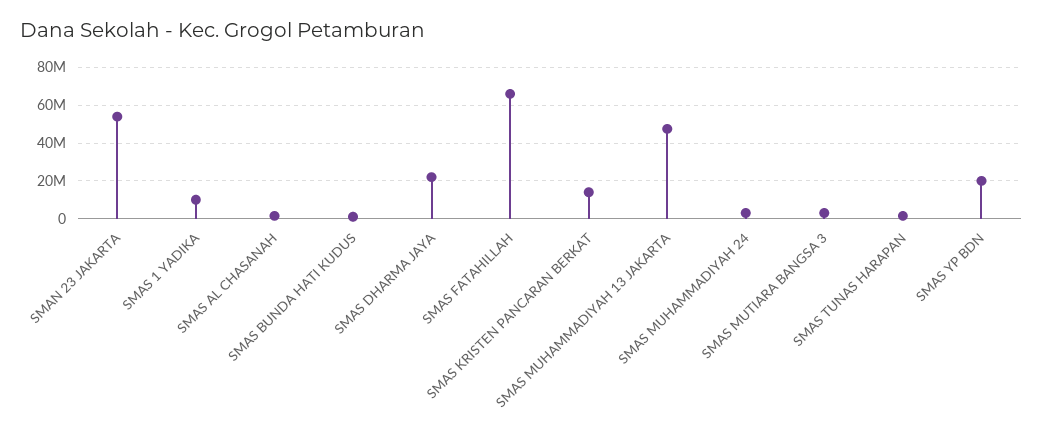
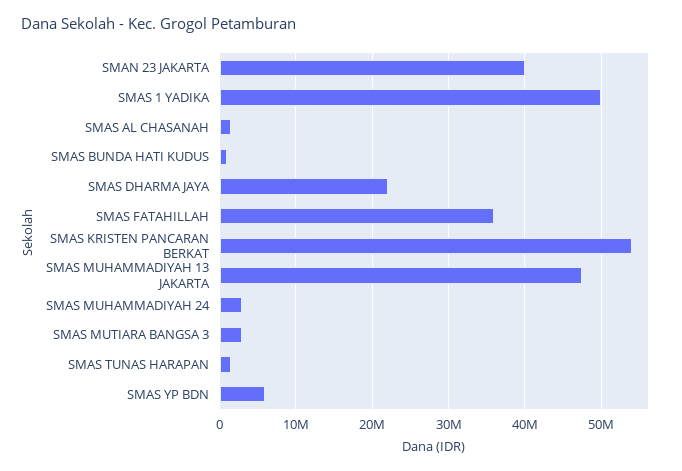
SMAN 23 JAKARTA: 55000000 -> 40000000
SMAS 1 YADIKA: 10000000 -> 50000000
SMAS FATAHILLAH: 65000000 -> 36000000
SMAS KRISTEN PANCARAN BERKAT: 15000000 -> 54000000
SMAS YP BDN: 20000000 -> 6000000

